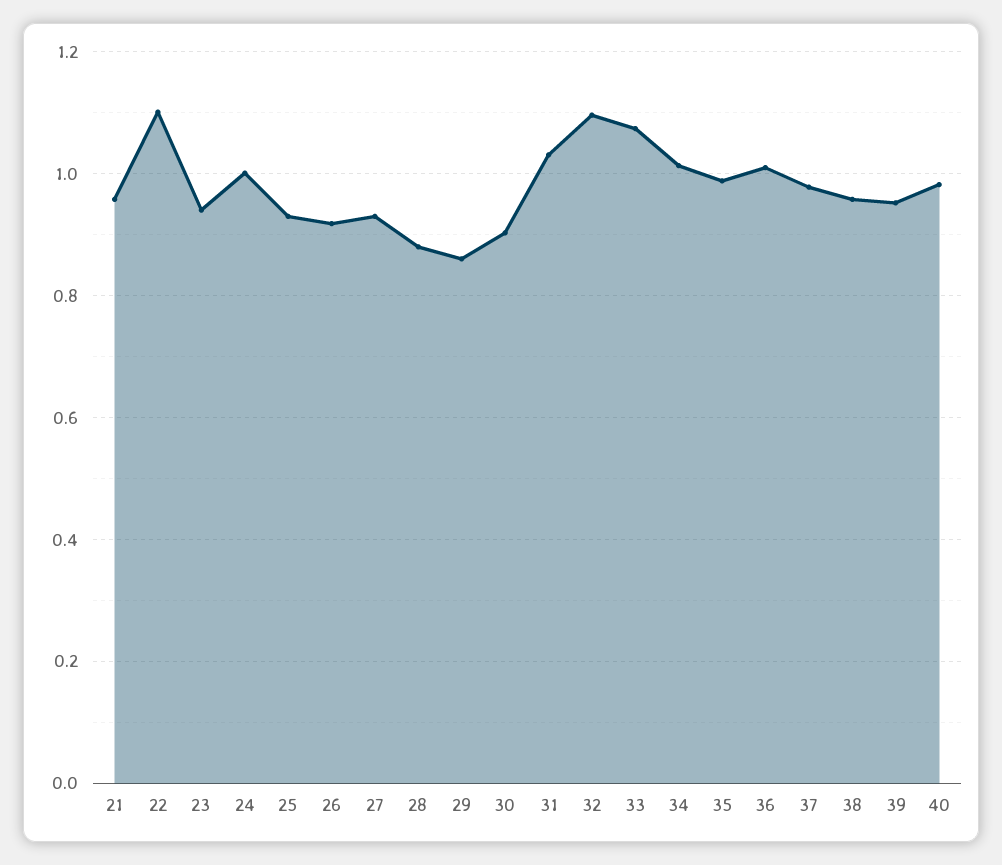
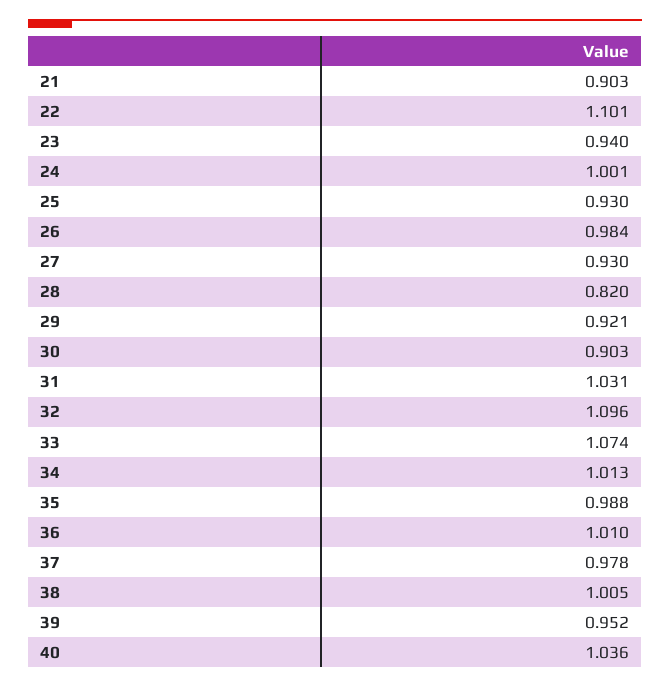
21: 0.96 -> 0.903
26: 0.92 -> 0.984
28: 0.88 -> 0.82
29: 0.86 -> 0.921
38: 0.96 -> 1.005
40: 0.98 -> 1.036

